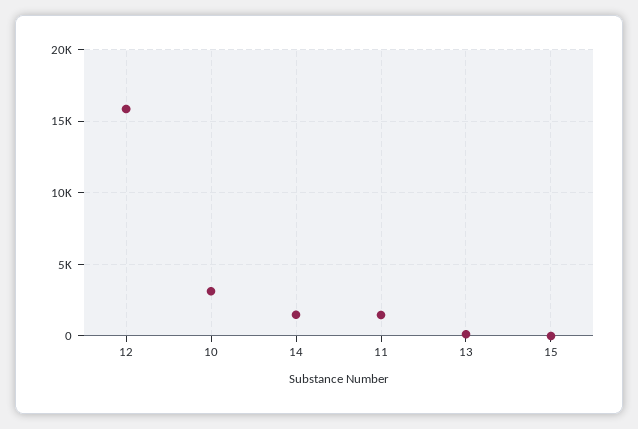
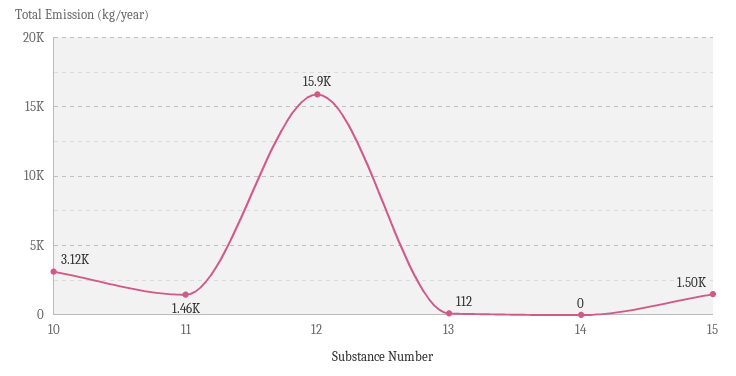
14: 1500 -> 0
15: 0 -> 1500

